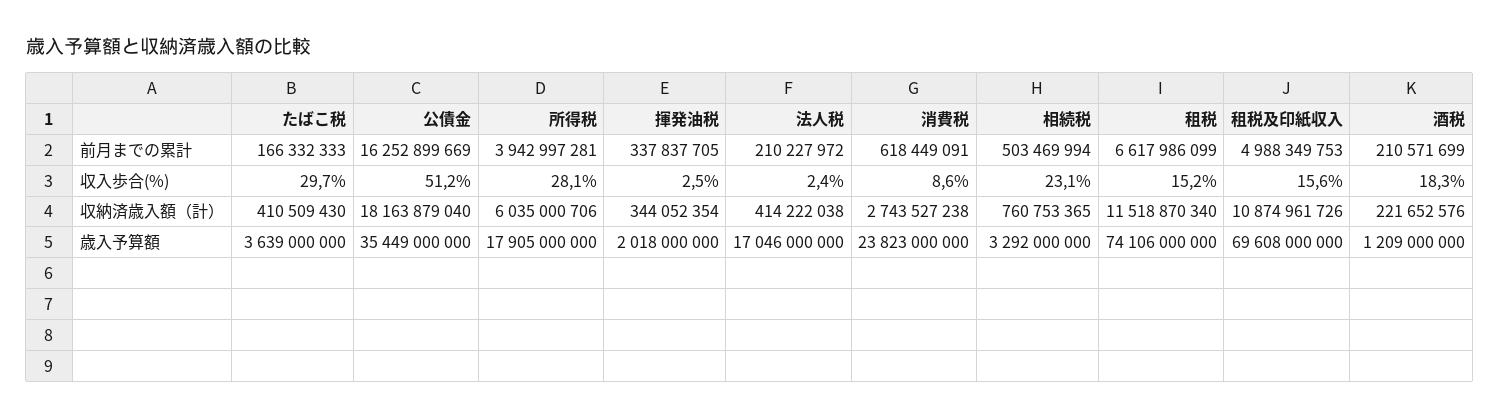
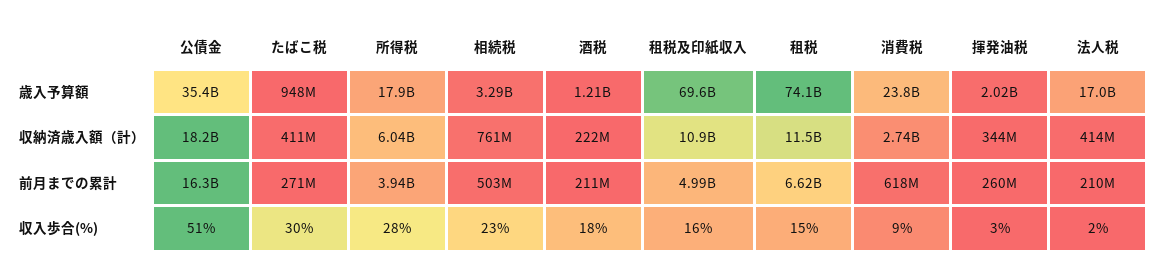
たばこ税, 前月までの累計: 166332333 -> 271000000
揮発油税, 前月までの累計: 337837705 -> 260000000
たばこ税, 歳入予算額: 3639000000 -> 948000000

